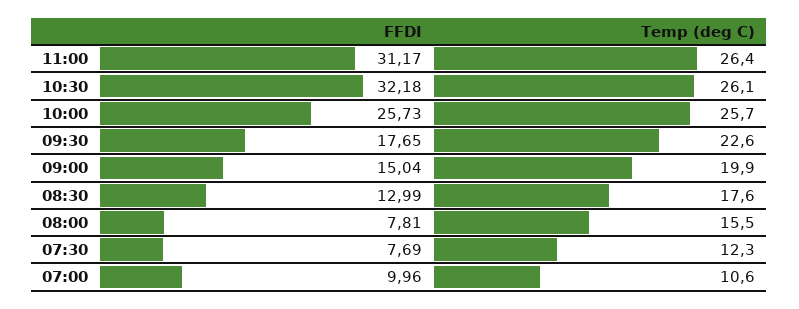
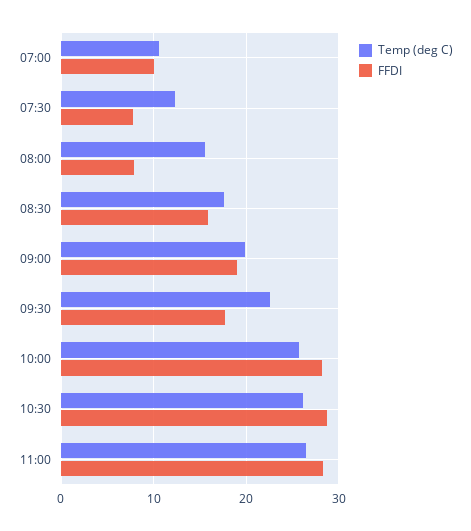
FFDI, 11:00: 31.17 -> 28
FFDI, 10:30: 32.18 -> 29
FFDI, 10:00: 25.73 -> 28
FFDI, 09:00: 15.04 -> 19
FFDI, 08:30: 12.99 -> 16

